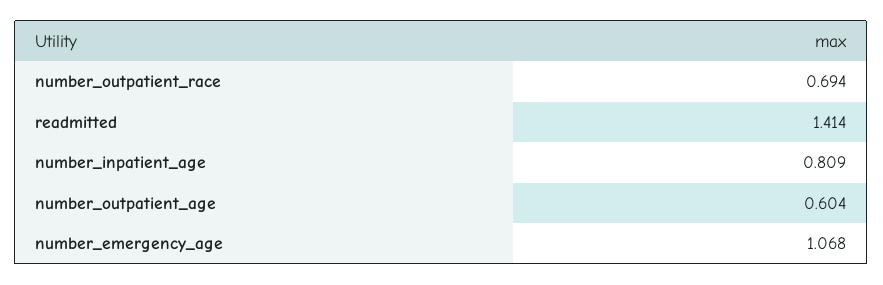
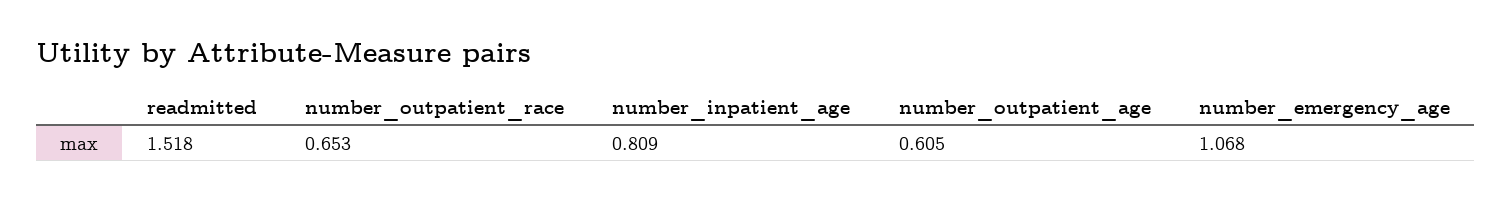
number_outpatient_race: 0.694 -> 0.653
readmitted: 1.414 -> 1.518
number_outpatient_age: 0.604 -> 0.605

